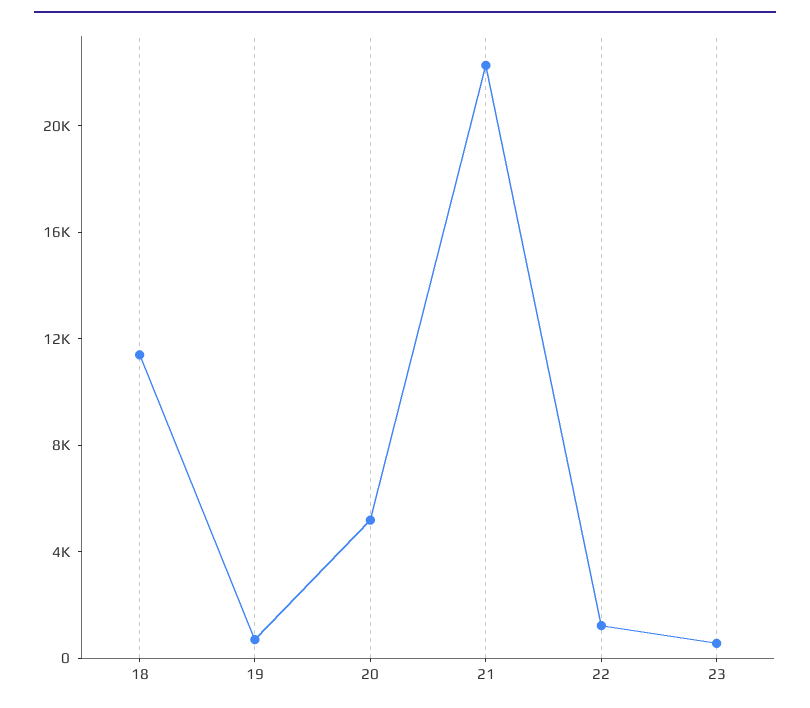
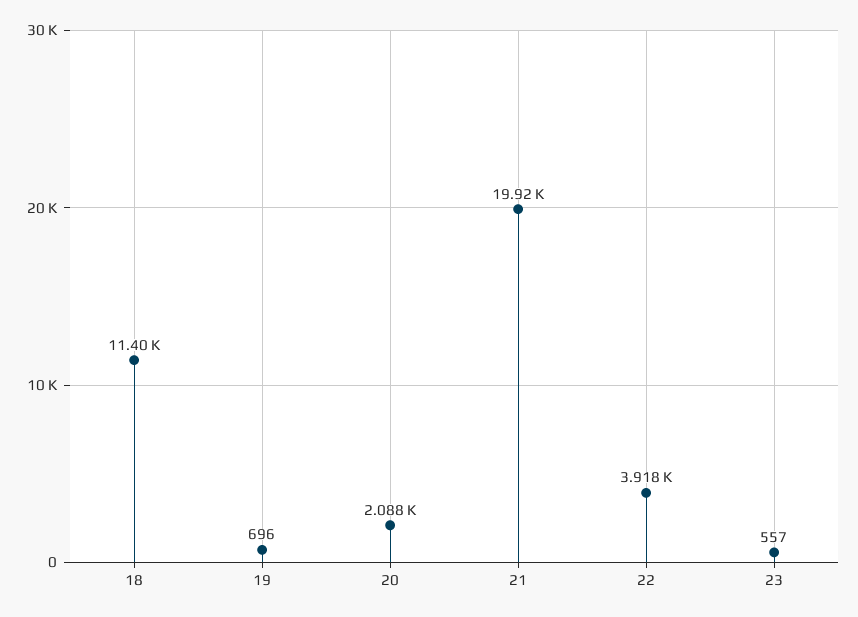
20: 5000 -> 2088
21: 22000 -> 19920
22: 1000 -> 3918

